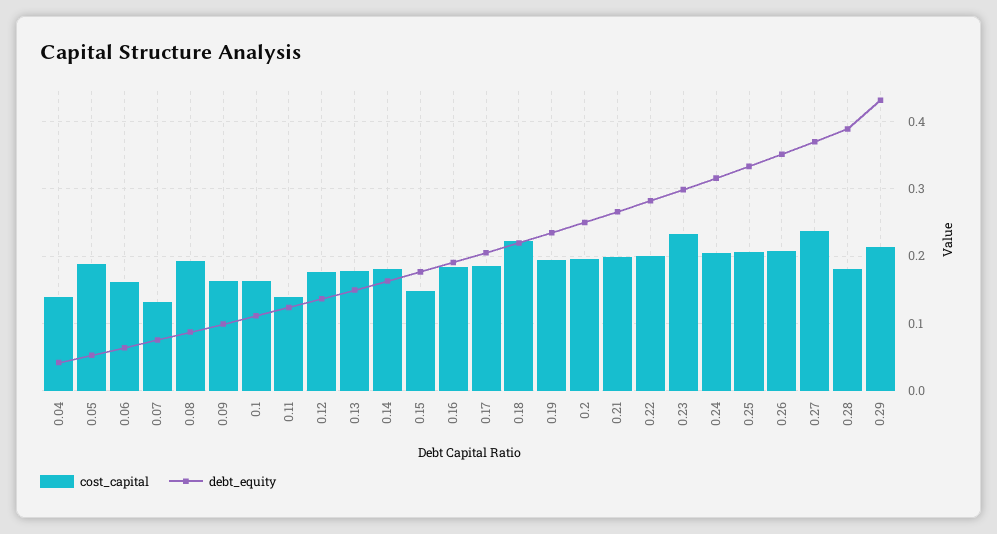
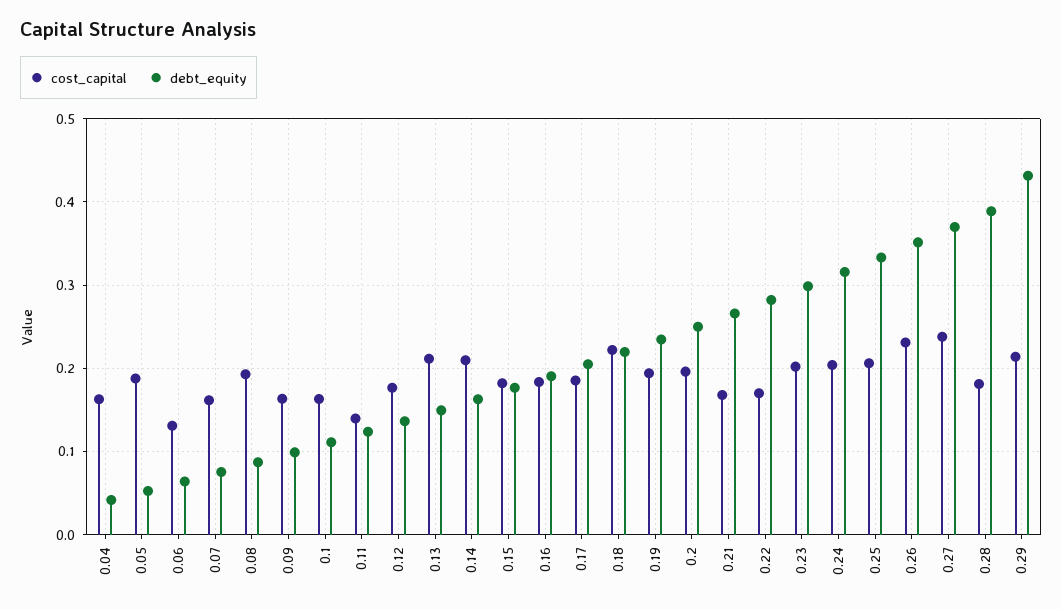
cost_capital, 0.04: 0.14 -> 0.16
cost_capital, 0.06: 0.16 -> 0.13
cost_capital, 0.07: 0.13 -> 0.16
cost_capital, 0.13: 0.18 -> 0.21
cost_capital, 0.14: 0.18 -> 0.21
cost_capital, 0.15: 0.15 -> 0.18
cost_capital, 0.21: 0.2 -> 0.17
cost_capital, 0.22: 0.2 -> 0.17
cost_capital, 0.23: 0.23 -> 0.2
cost_capital, 0.26: 0.21 -> 0.23

